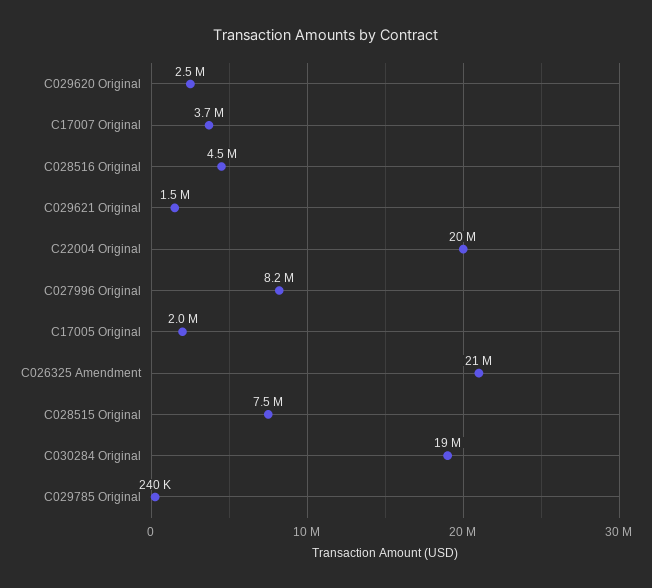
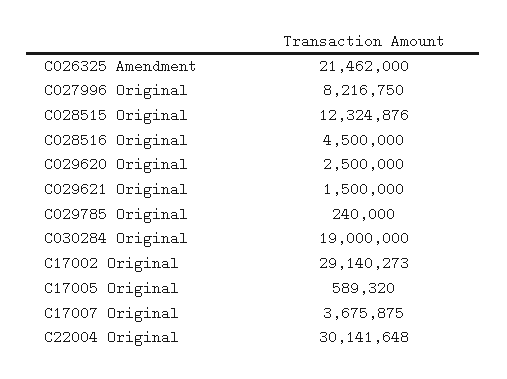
C22004 Original: 20000000 -> 30141648
C17005 Original: 2000000 -> 589320
C028515 Original: 7500000 -> 12324876
C17002 Original: none -> 29140273

